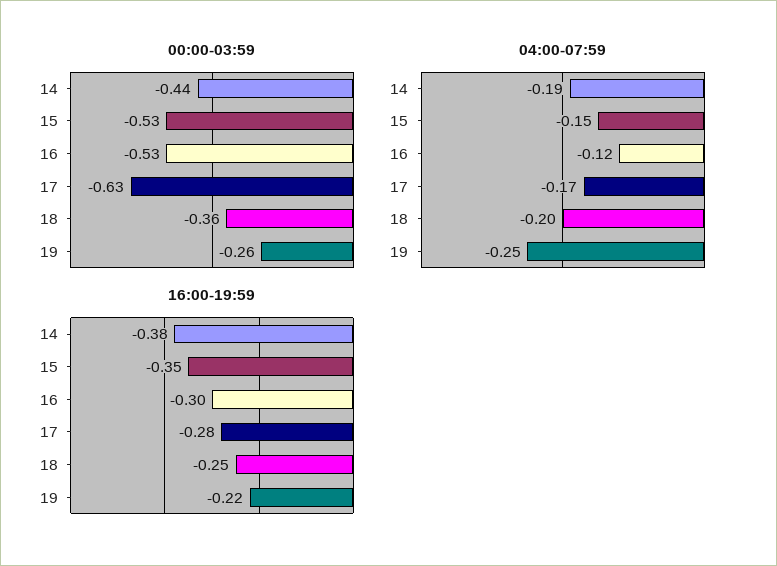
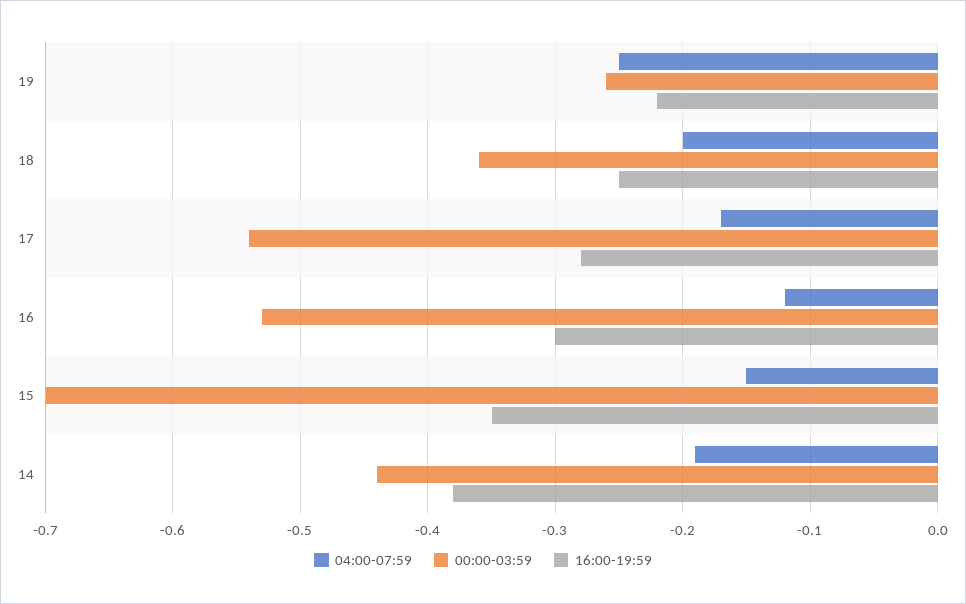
00:00-03:59, 15: -0.53 -> -0.7
00:00-03:59, 17: -0.63 -> -0.54

